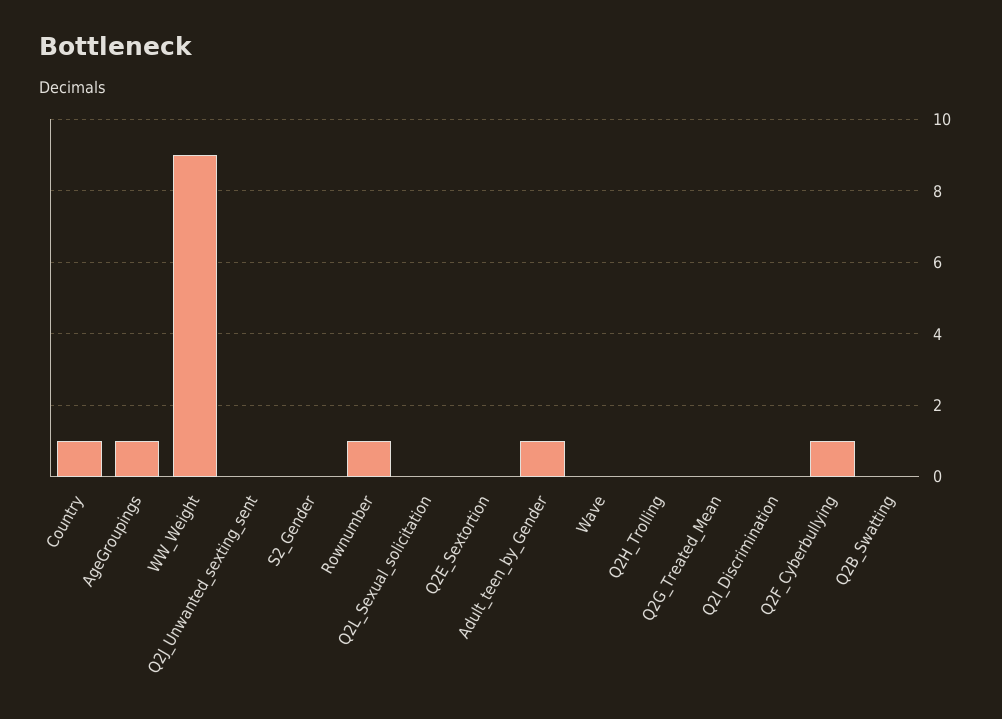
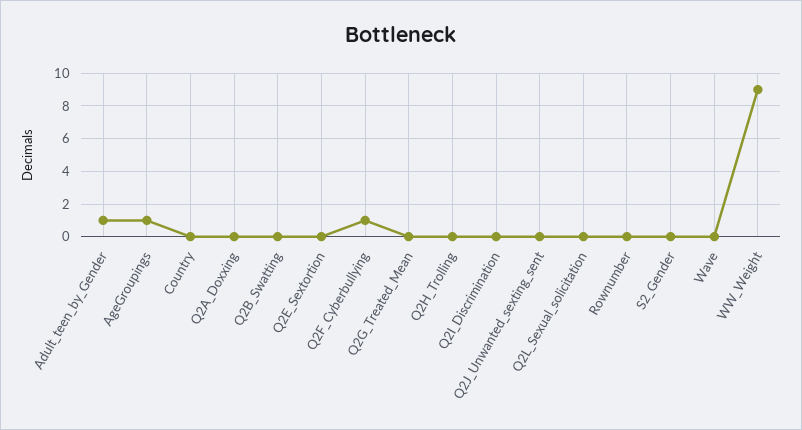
Country: 1 -> 0
Rownumber: 1 -> 0
Q2A_Doxxing: none -> 0

